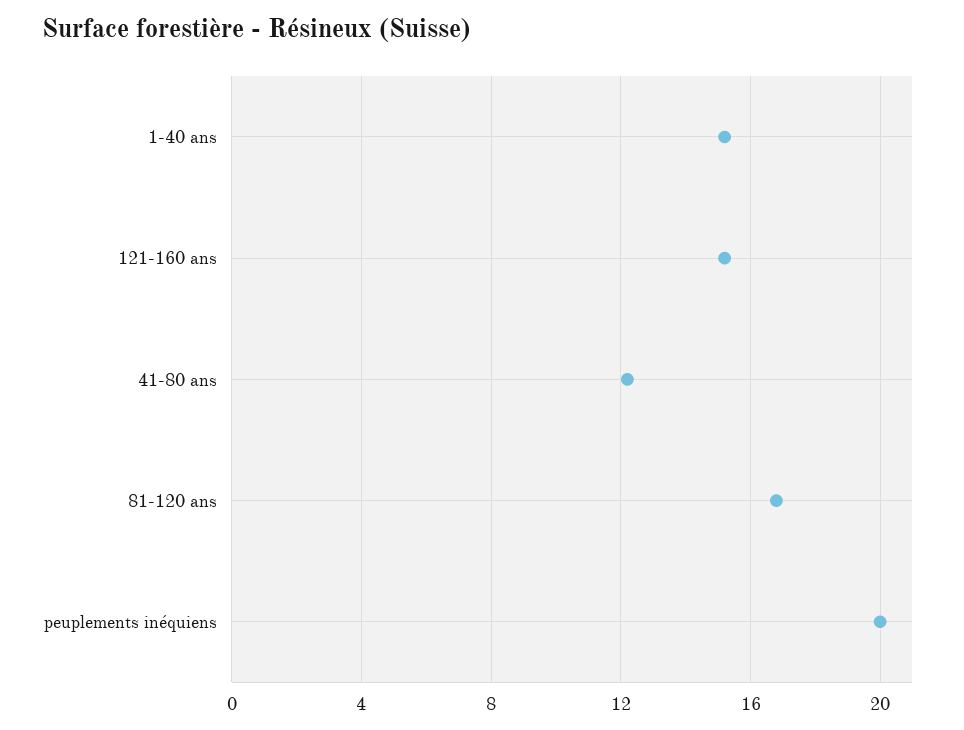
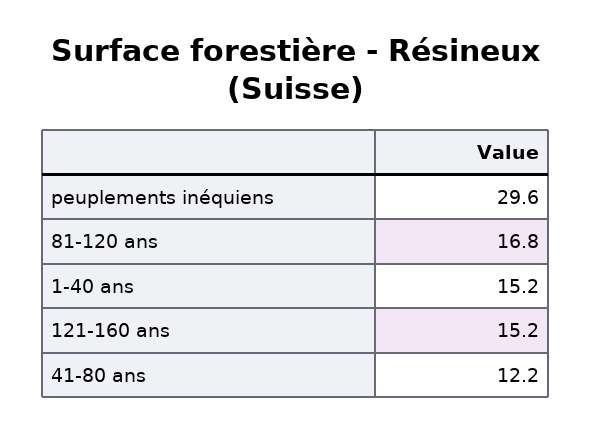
peuplements inéquiens: 20 -> 29.6

